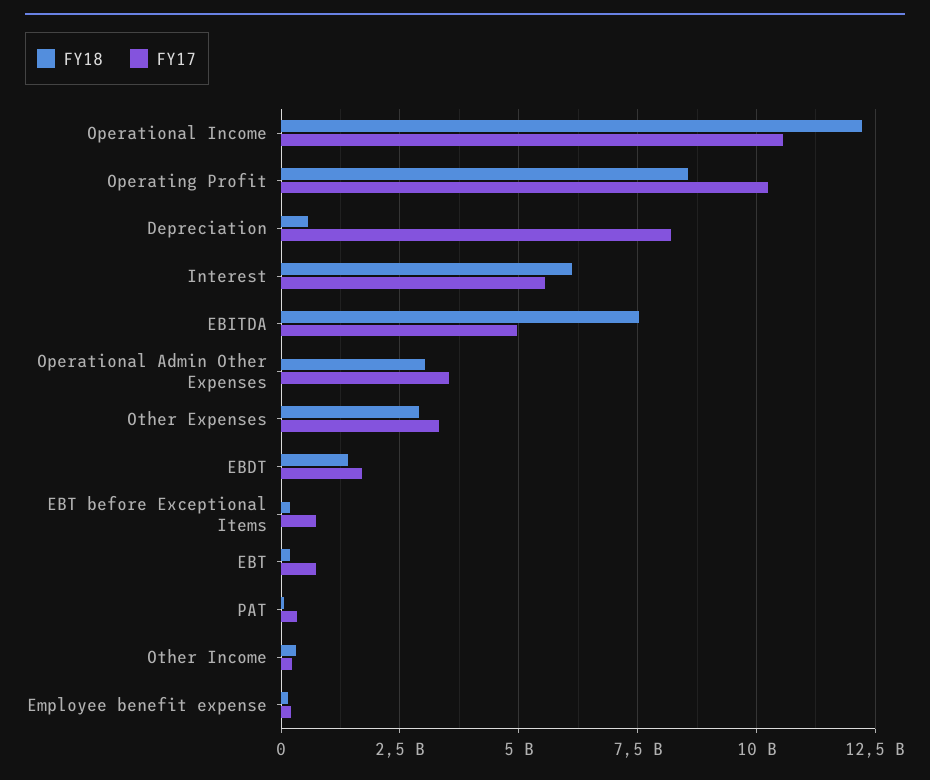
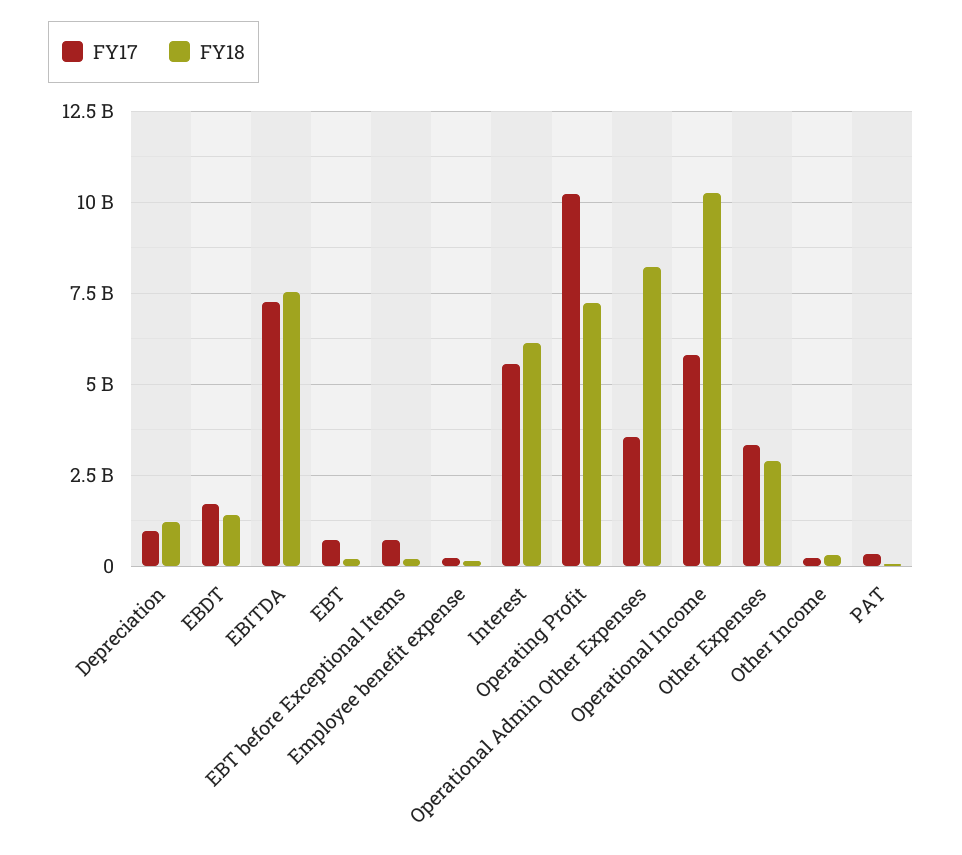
FY18, Operational Income: 12250000000 -> 10250000000
FY17, Operational Income: 10500000000 -> 5750000000
FY18, Operating Profit: 8500000000 -> 7250000000
FY18, Depreciation: 500000000 -> 1250000000
FY17, Depreciation: 8250000000 -> 1000000000
FY17, EBITDA: 5000000000 -> 7250000000
FY18, Operational Admin Other Expenses: 3000000000 -> 8250000000

